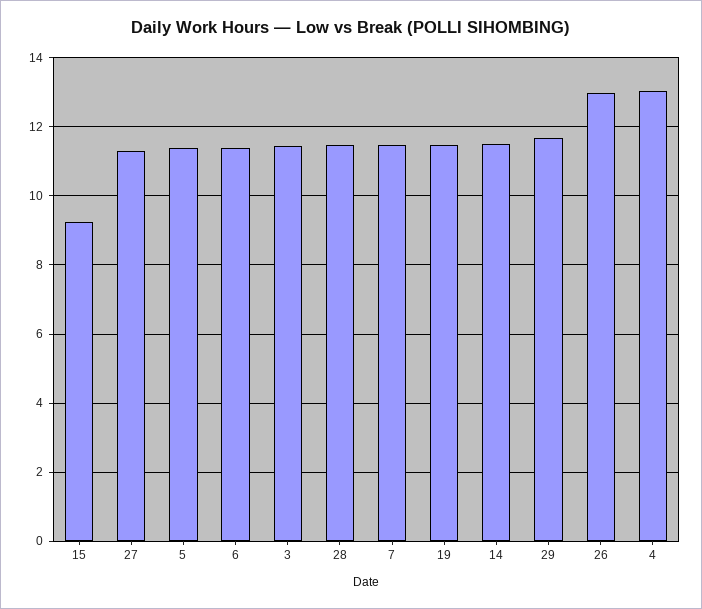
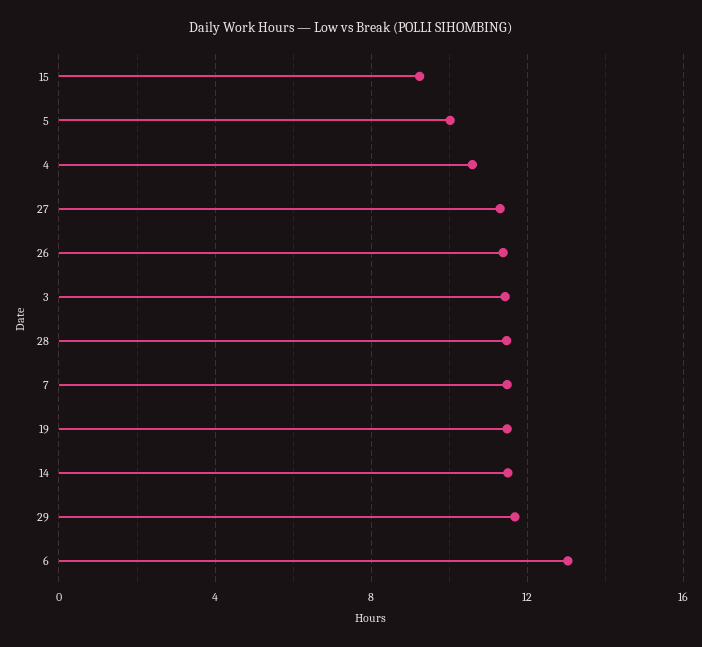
5: 11.4 -> 10
6: 11.4 -> 13
26: 13 -> 11.5
4: 13 -> 10.5

